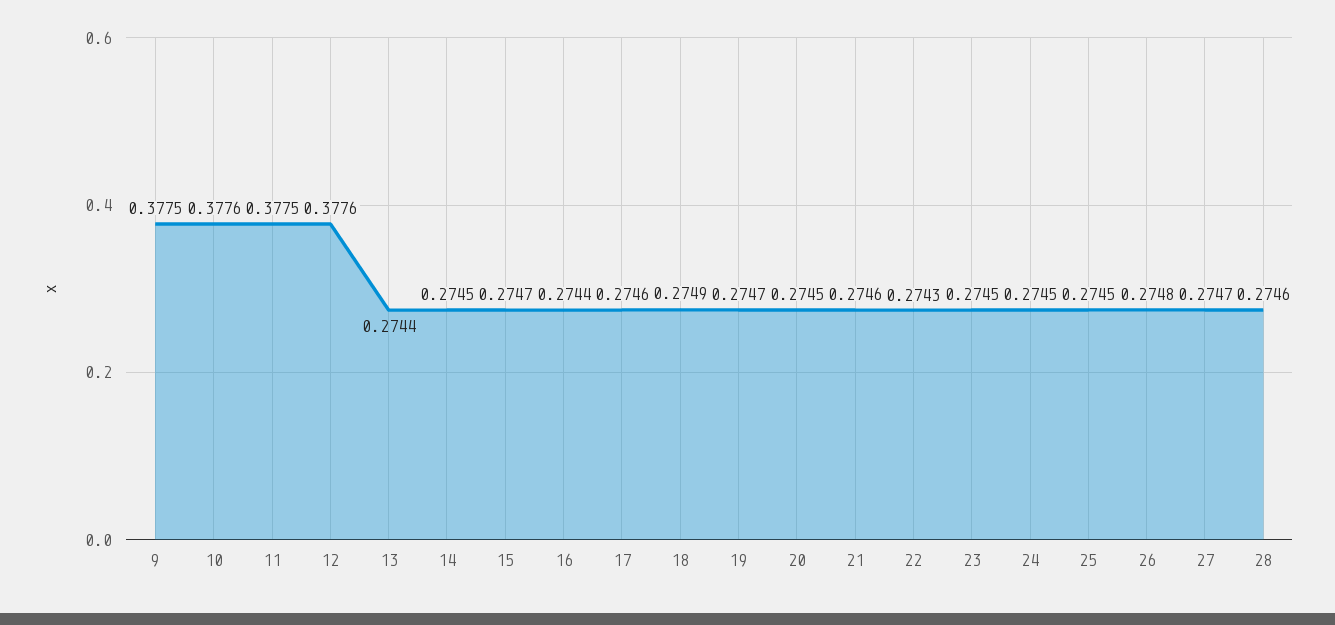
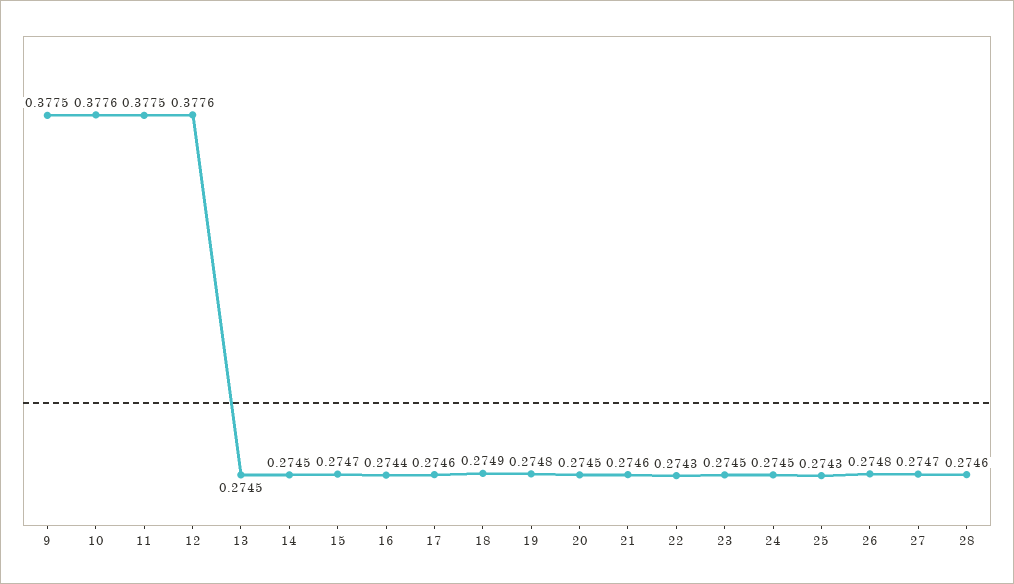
13: 0.2744 -> 0.2745
19: 0.2747 -> 0.2748
25: 0.2745 -> 0.2743

